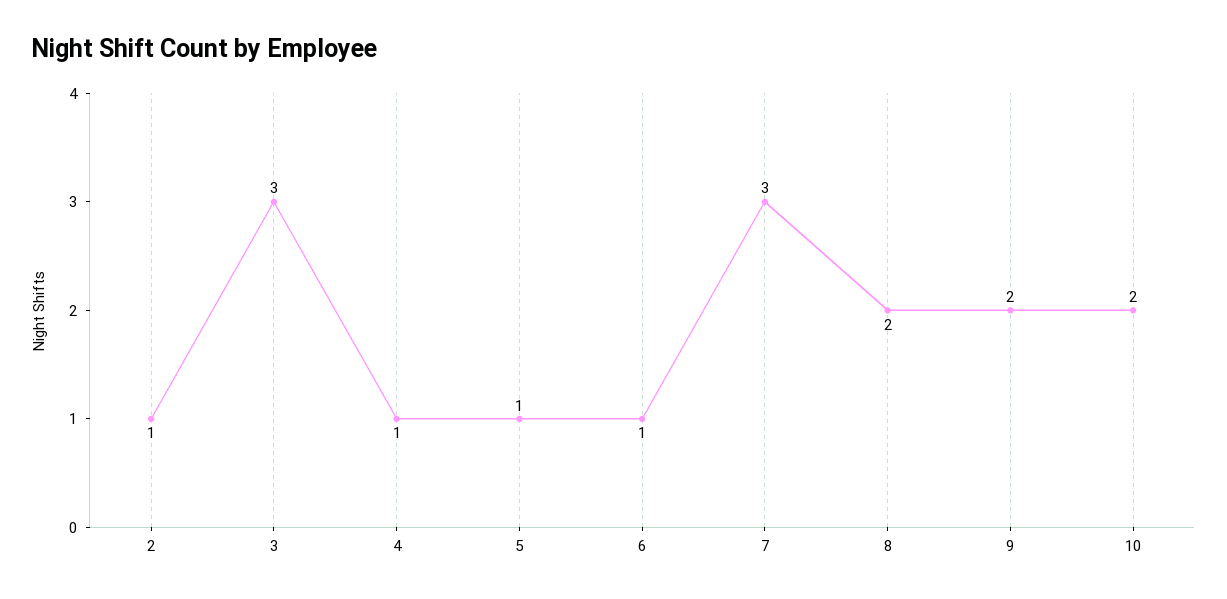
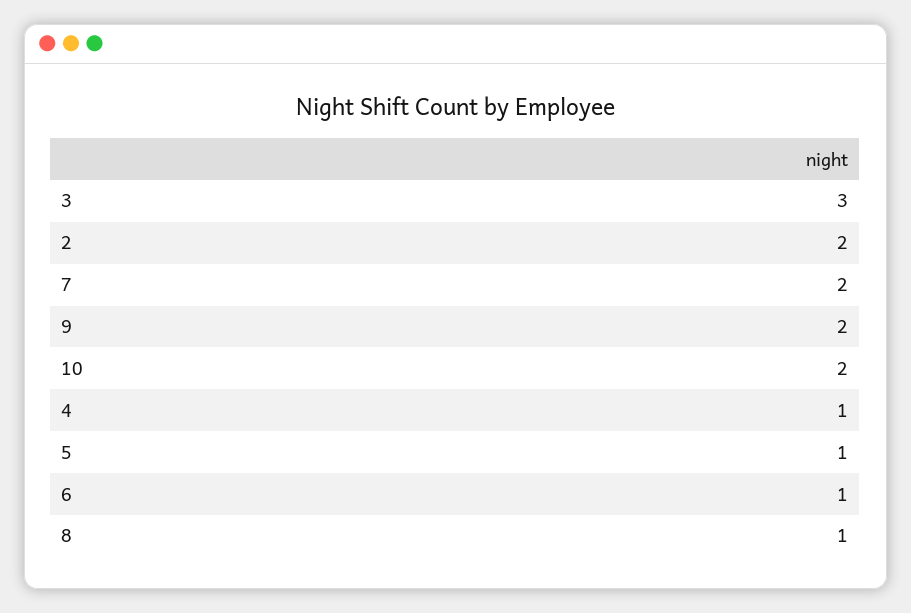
2: 1 -> 2
7: 3 -> 2
8: 2 -> 1

